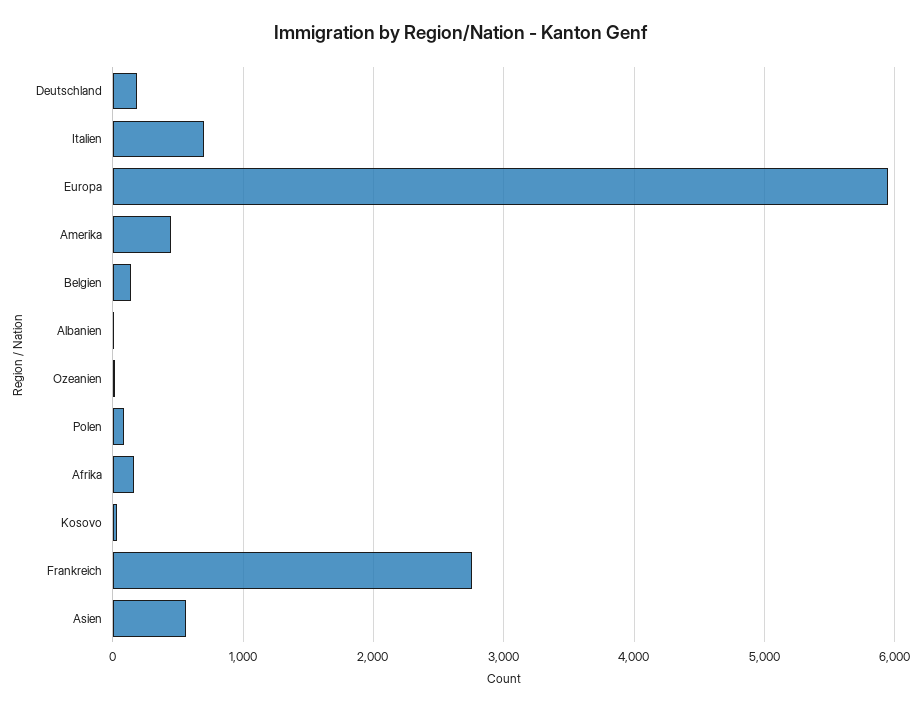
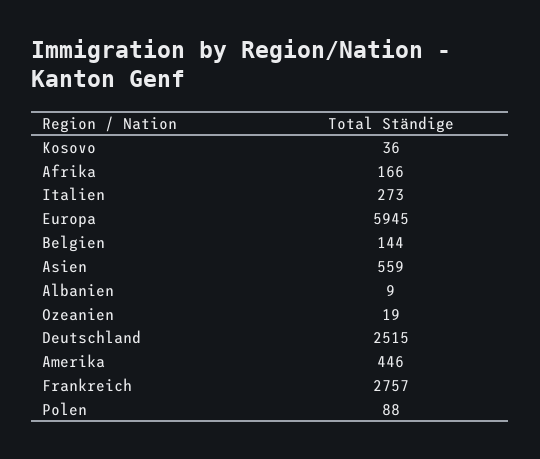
Deutschland: 200 -> 2515
Italien: 700 -> 273

